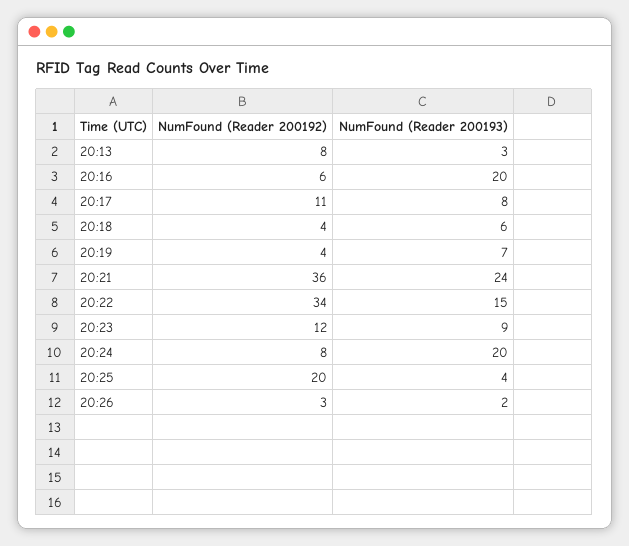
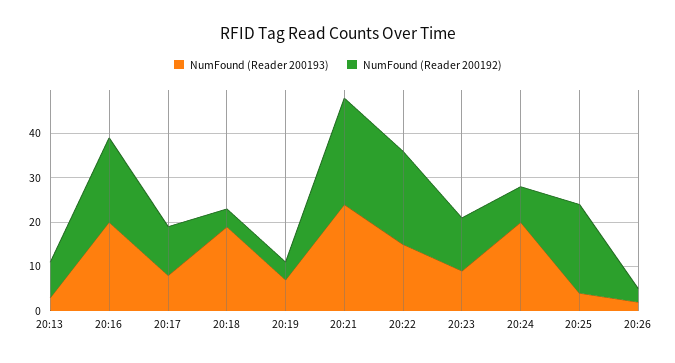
NumFound (Reader 200192), 20:16: 6 -> 20
NumFound (Reader 200193), 20:18: 6 -> 20
NumFound (Reader 200192), 20:21: 36 -> 25
NumFound (Reader 200192), 20:22: 34 -> 20

